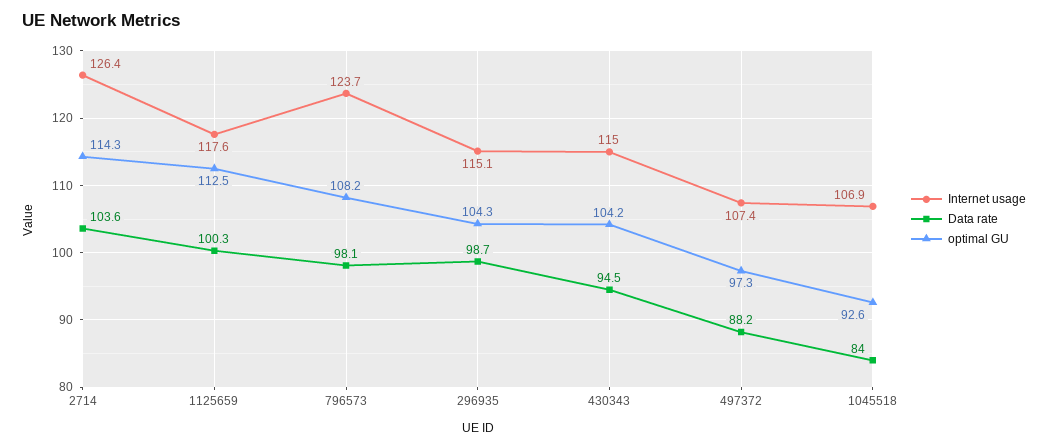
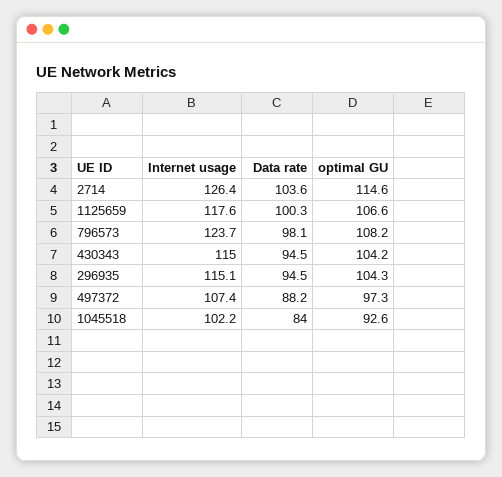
optimal GU, 2714: 114.3 -> 114.6
optimal GU, 1125659: 112.5 -> 106.6
Data rate, 296935: 98.7 -> 94.5
Internet usage, 1045518: 106.9 -> 102.2

